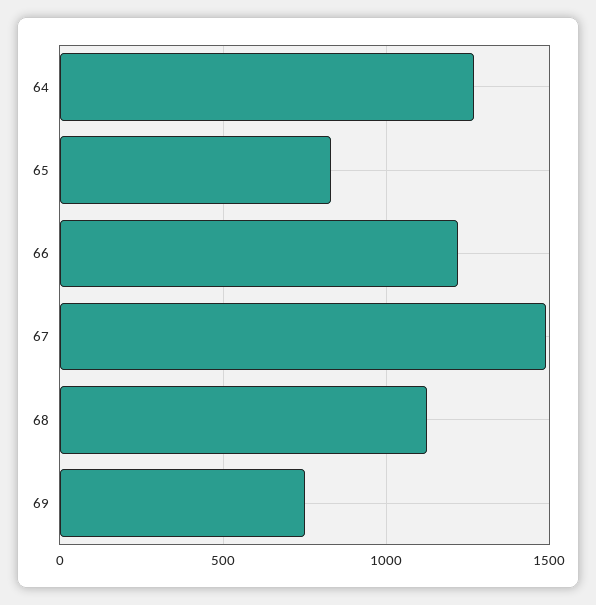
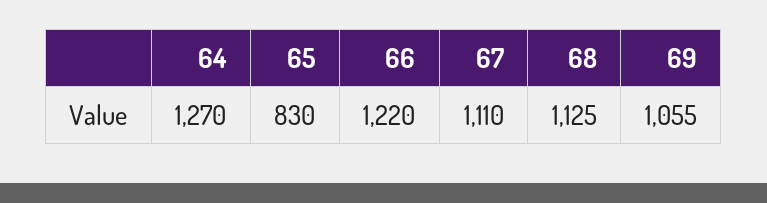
67: 1500 -> 1110
69: 750 -> 1055

